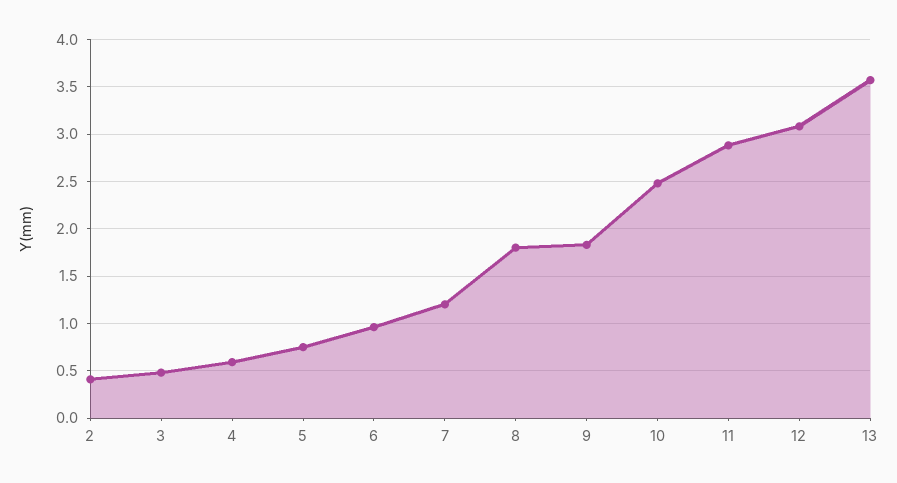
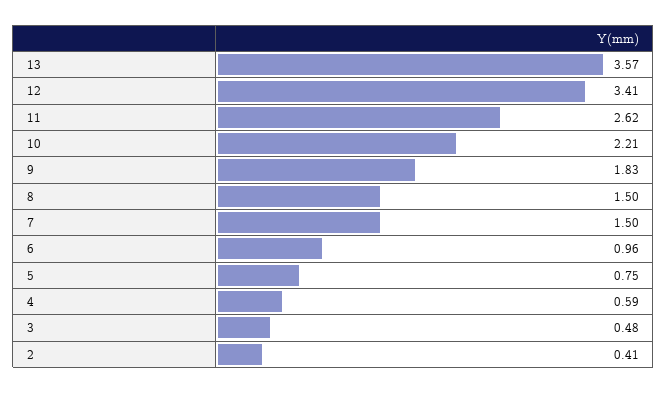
7: 1.2 -> 1.5
8: 1.8 -> 1.5
10: 2.5 -> 2.21
11: 2.9 -> 2.62
12: 3.1 -> 3.41

